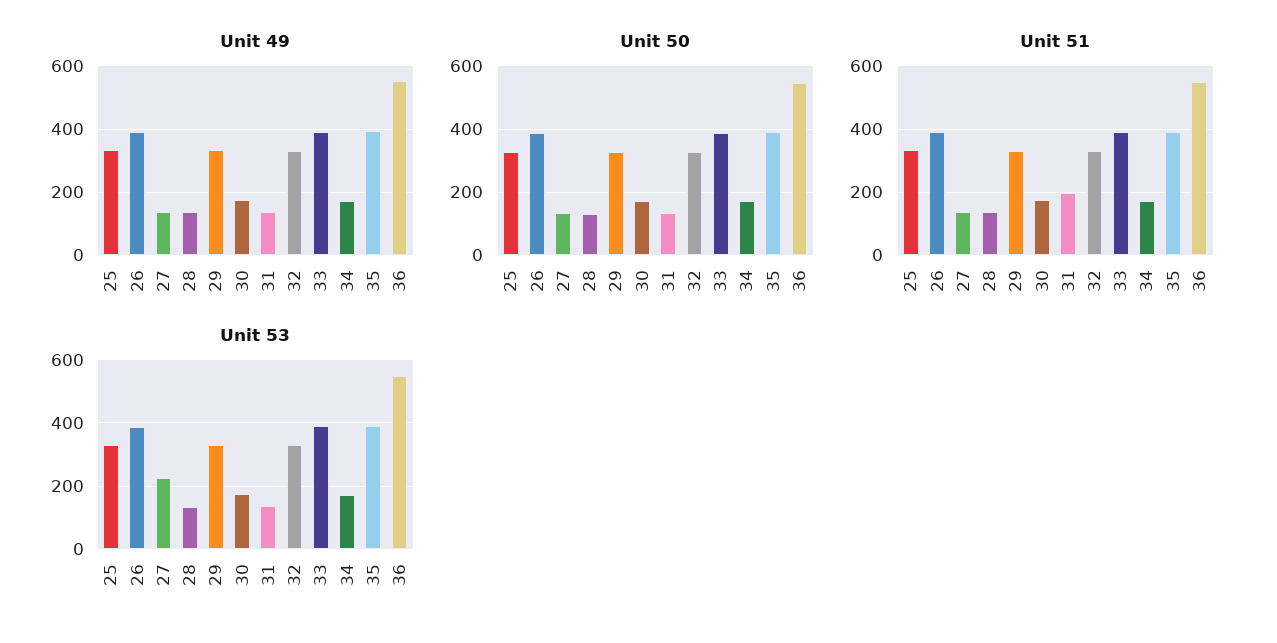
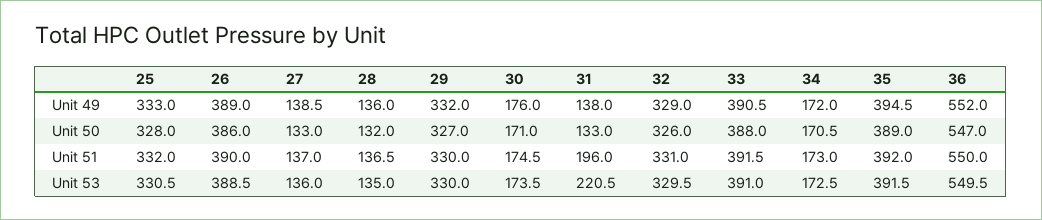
Unit 53, 27: 220 -> 136
Unit 53, 31: 140 -> 220.5

